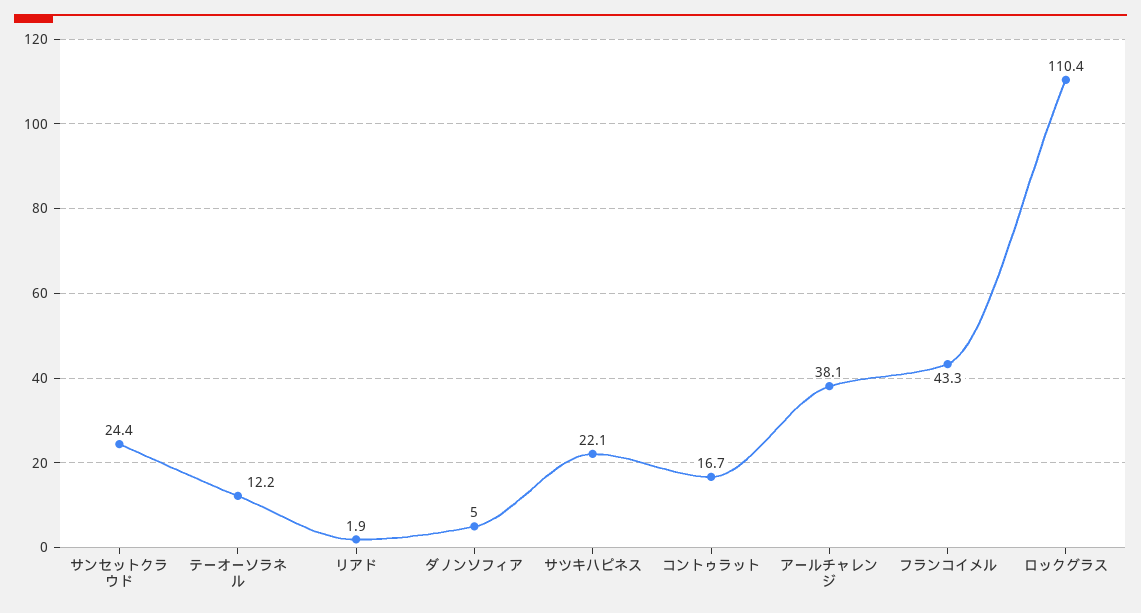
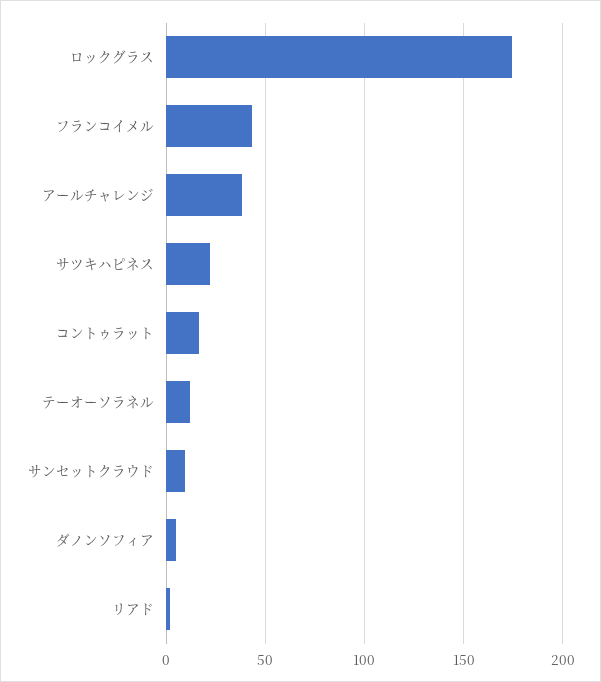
サンセットクラウド: 24.4 -> 10
ロックグラス: 110.4 -> 175

